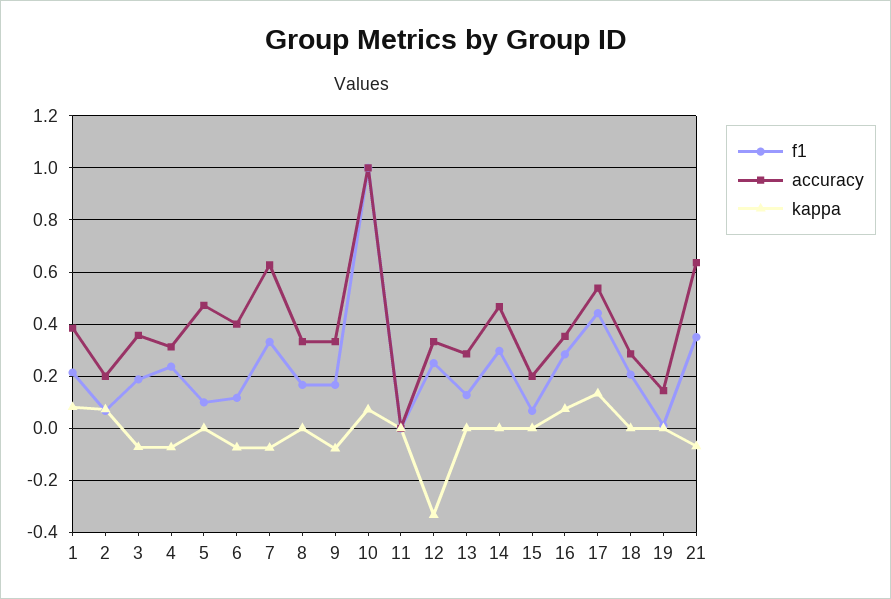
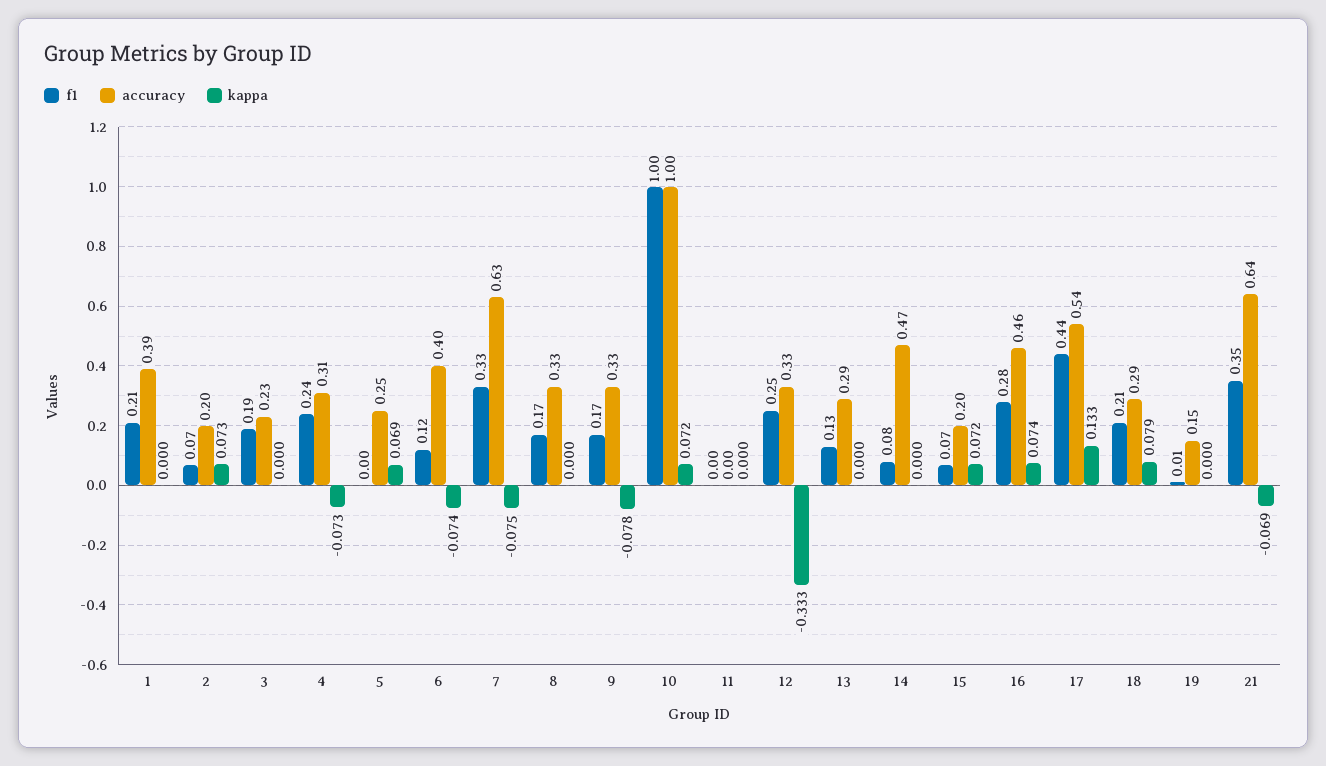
kappa, 1: 0.075 -> 0
accuracy, 3: 0.35 -> 0.23
kappa, 3: -0.075 -> 0
f1, 5: 0.1 -> 0
accuracy, 5: 0.475 -> 0.25
kappa, 5: 0 -> 0.069
f1, 14: 0.3 -> 0.08
kappa, 15: 0 -> 0.072
accuracy, 16: 0.35 -> 0.46
kappa, 18: 0 -> 0.079

